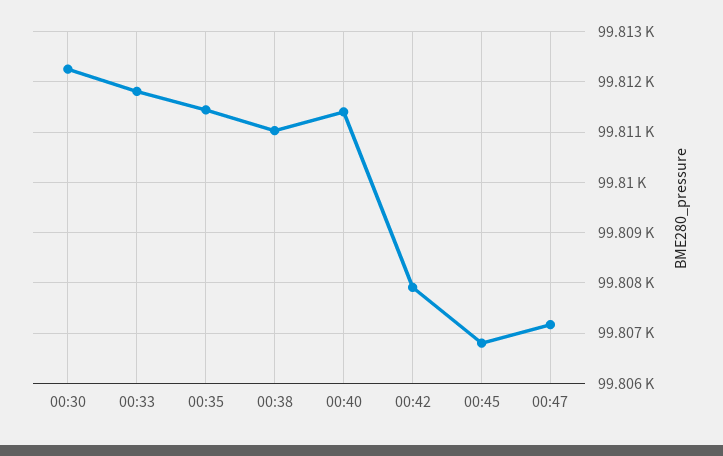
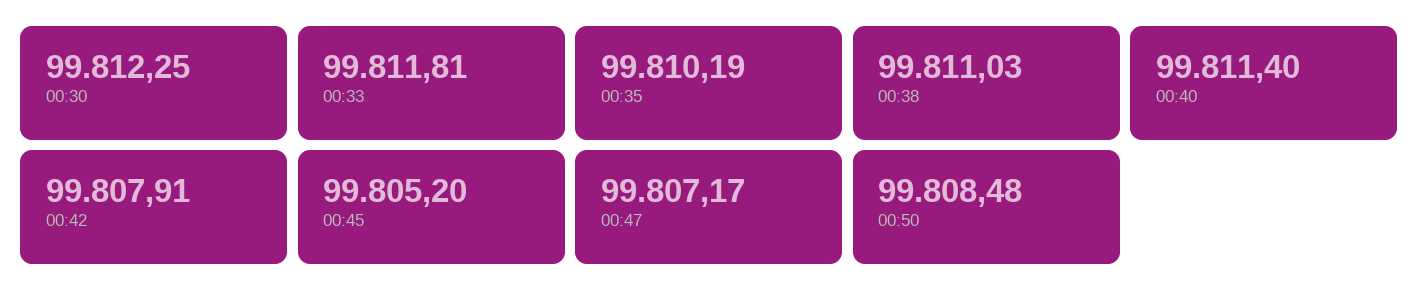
00:35: 99811.4 -> 99810.19
00:45: 99806.8 -> 99805.2
00:50: none -> 99808.48

